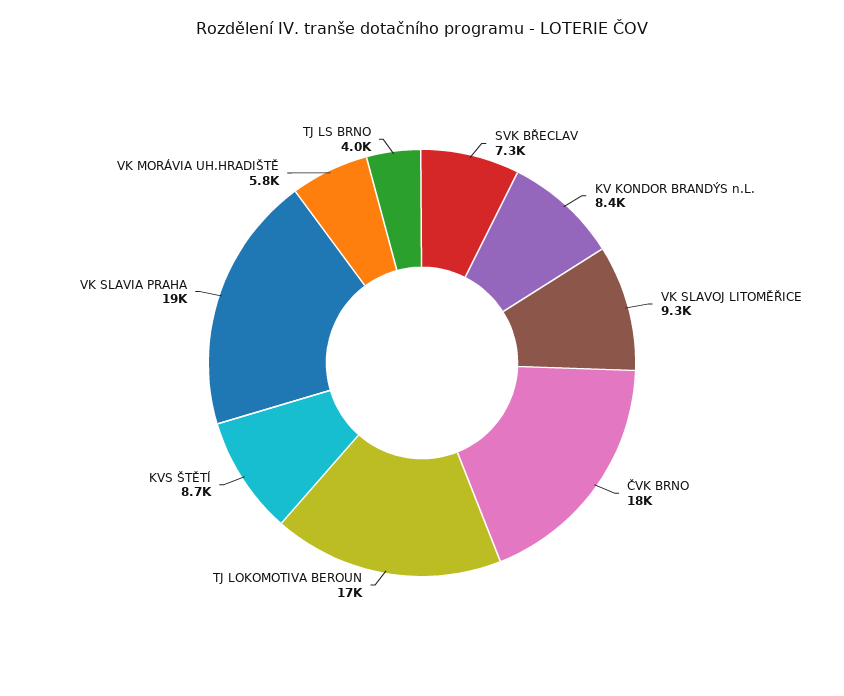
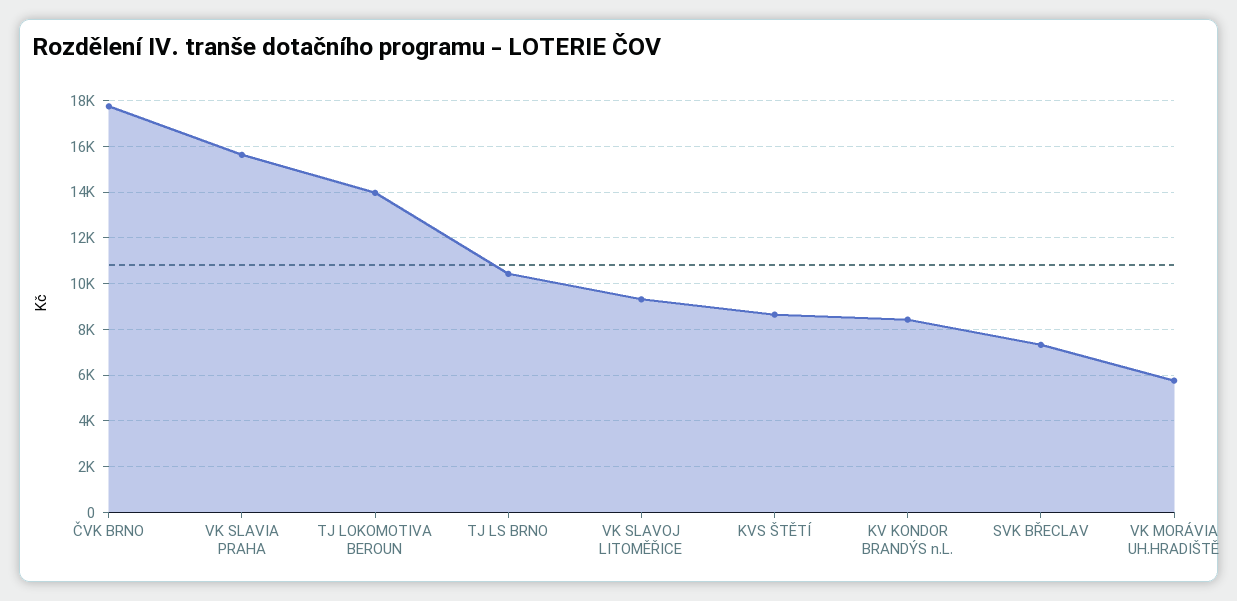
TJ LOKOMOTIVA BEROUN: 17000 -> 14000
VK SLAVIA PRAHA: 19000 -> 15500
TJ LS BRNO: 4000 -> 10500

